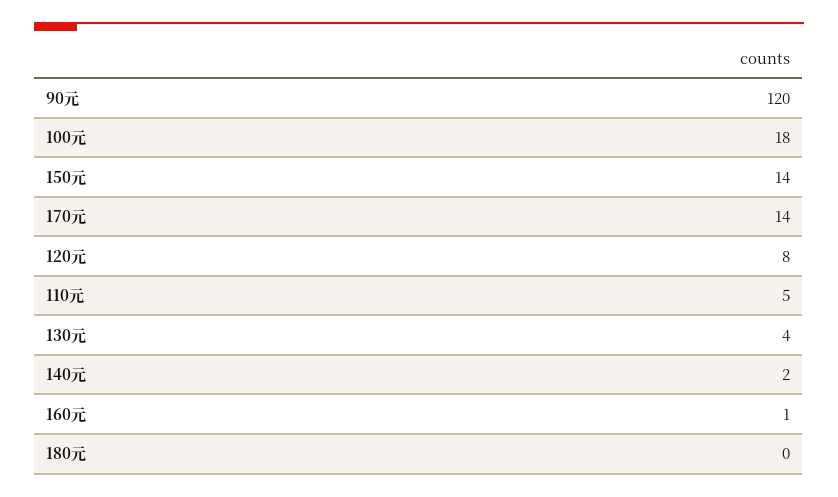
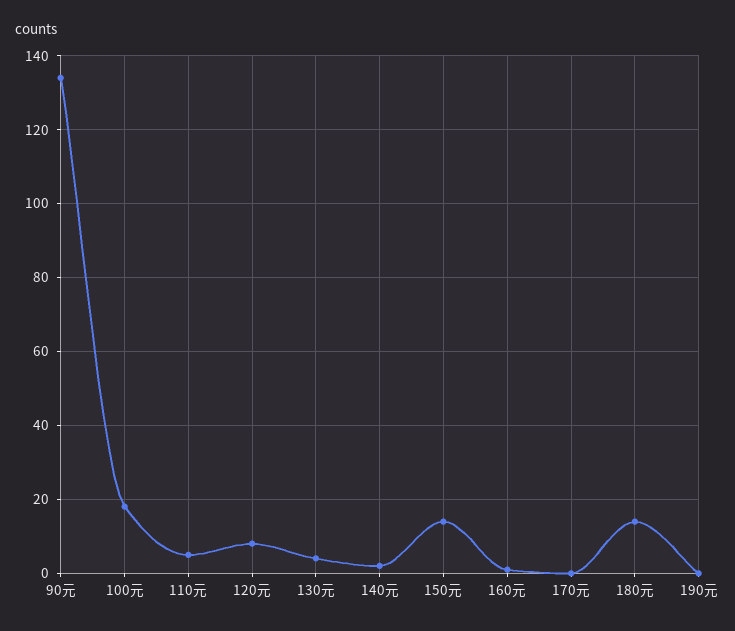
90元: 120 -> 135
170元: 14 -> 0
180元: 0 -> 15
190元: none -> 0

